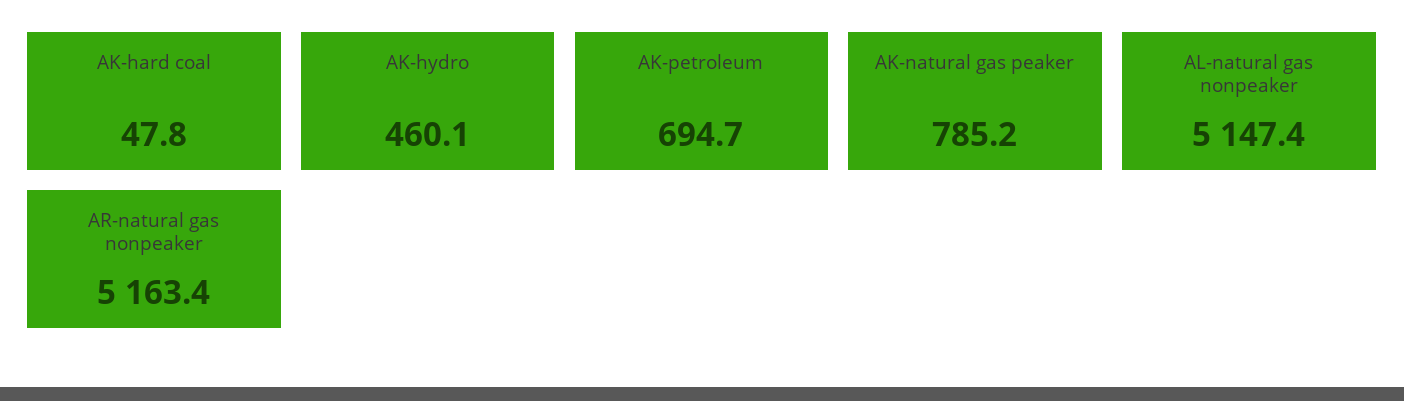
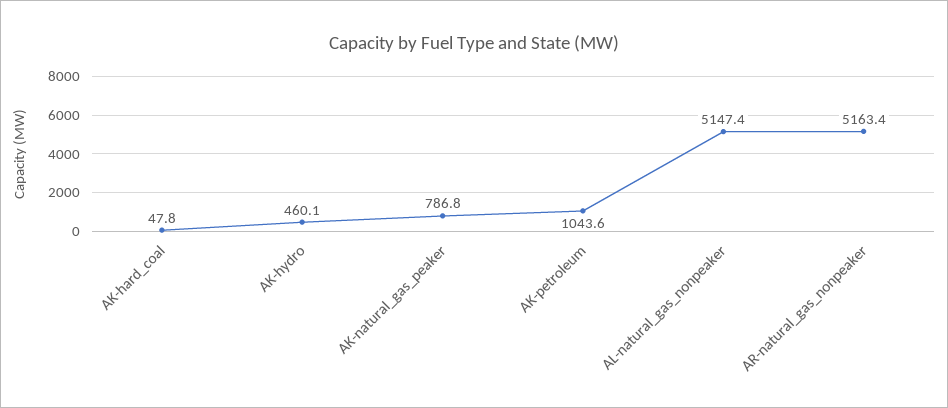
AK-petroleum: 694.7 -> 1043.6
AK-natural gas peaker: 785.2 -> 786.8

